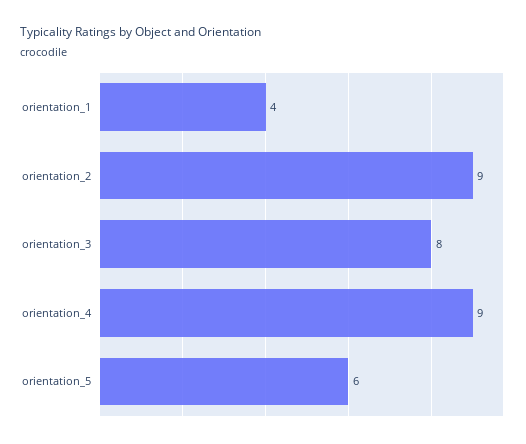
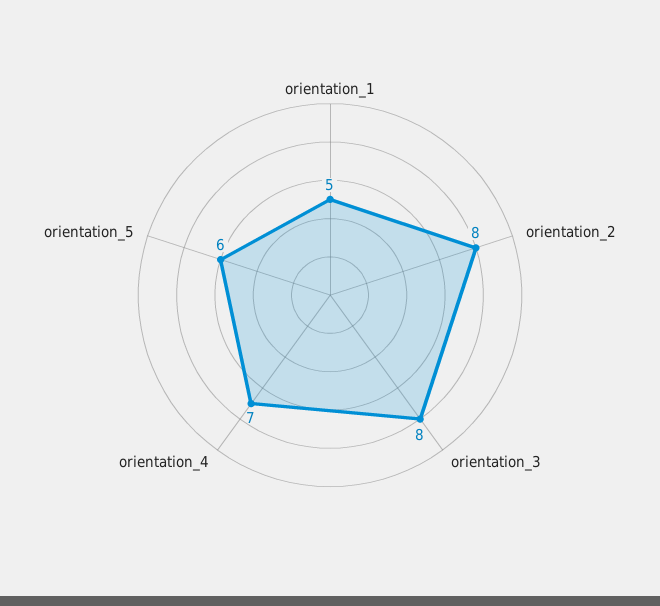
orientation_1: 4 -> 5
orientation_2: 9 -> 8
orientation_4: 9 -> 7

